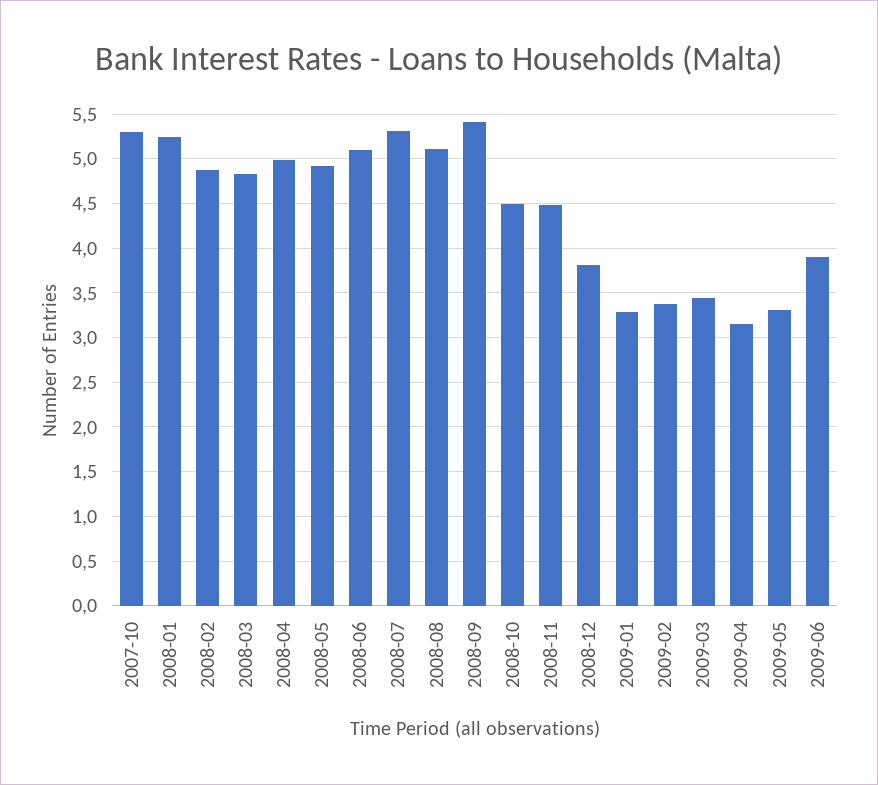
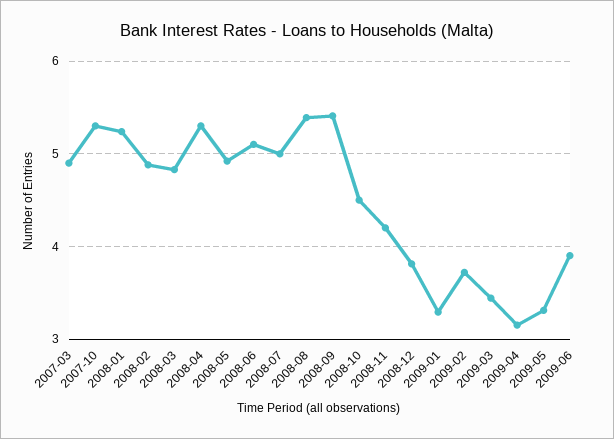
2008-04: 5 -> 5.3
2008-07: 5.3 -> 5
2008-08: 5.1 -> 5.4
2008-11: 4.5 -> 4.2
2009-02: 3.4 -> 3.7
2007-03: none -> 4.9

